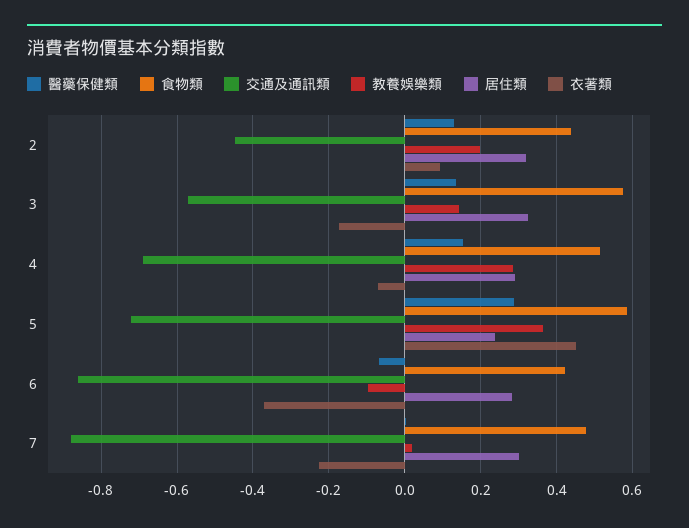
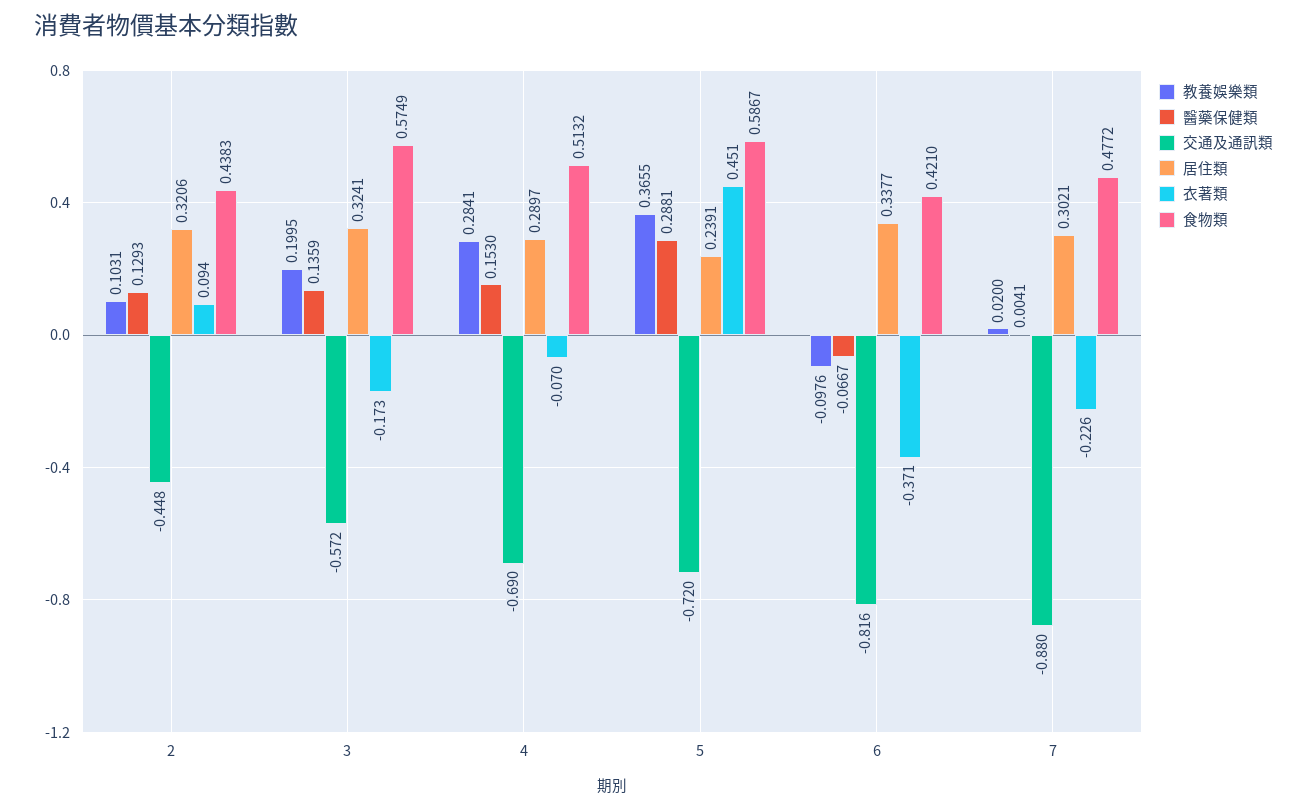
教養娛樂類, 2: 0.2 -> 0.1031
教養娛樂類, 3: 0.14 -> 0.1995
交通及通訊類, 6: -0.86 -> -0.816
居住類, 6: 0.28 -> 0.3377

